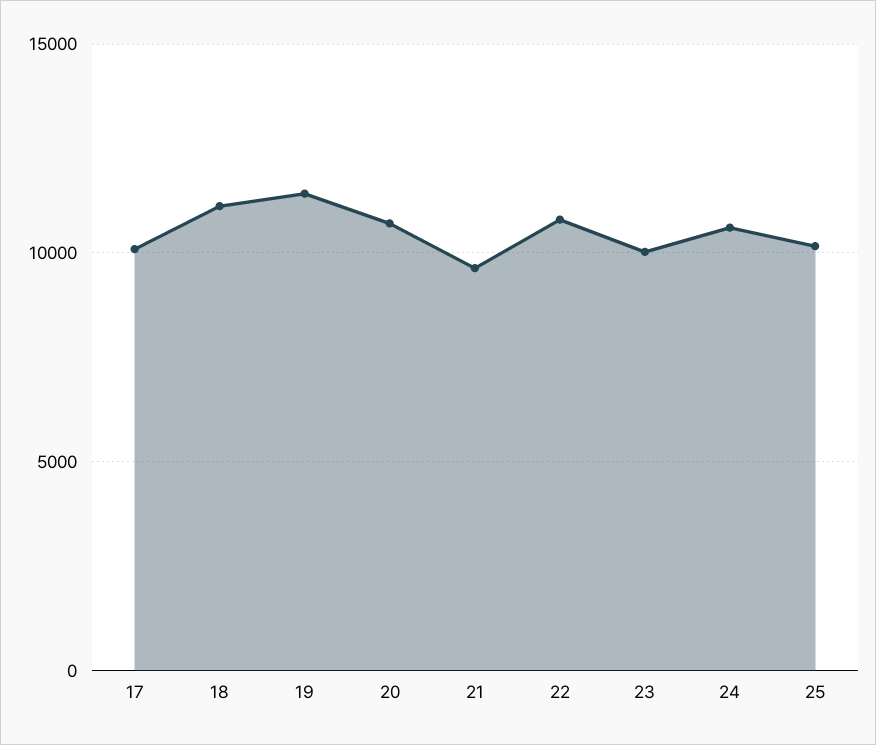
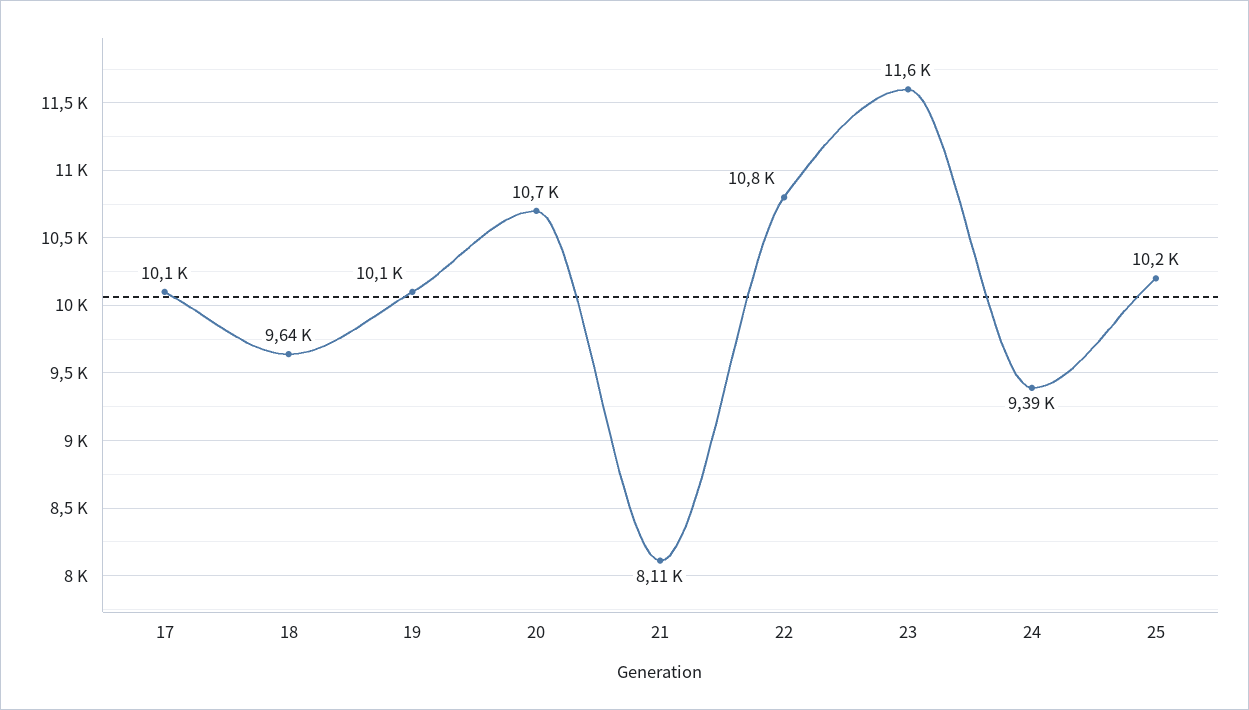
18: 11000 -> 9640
19: 11500 -> 10100
21: 9500 -> 8110
23: 10000 -> 11600
24: 10500 -> 9390

